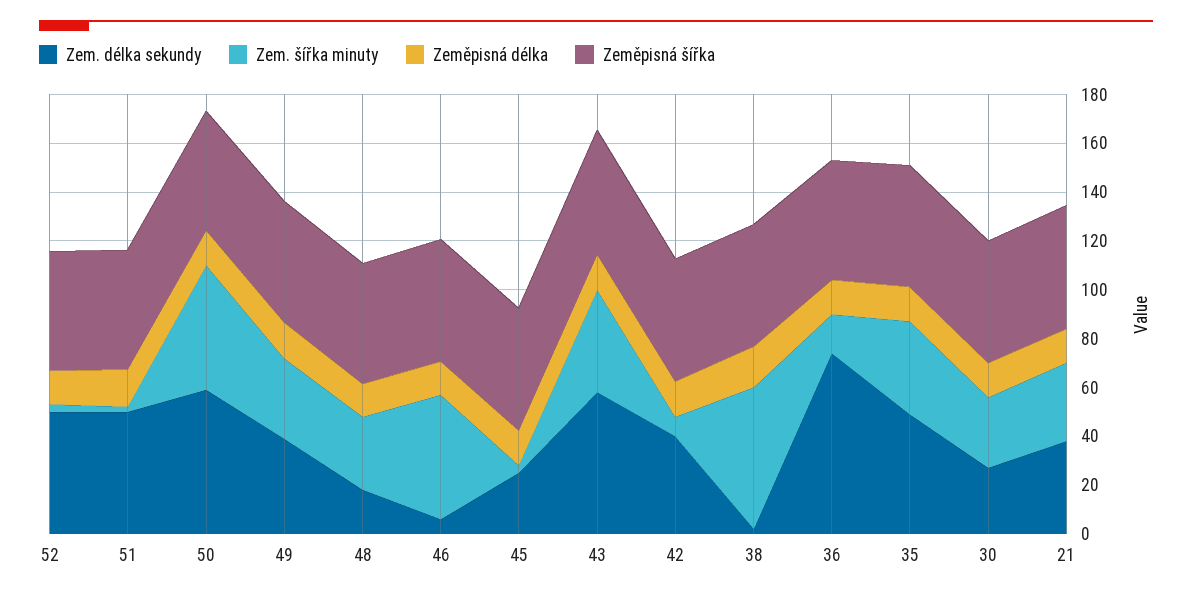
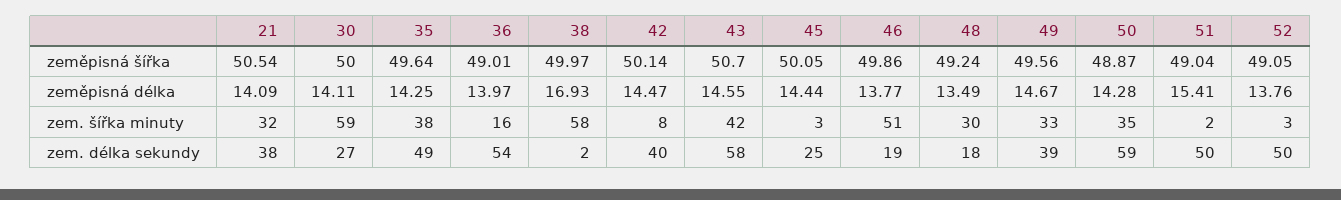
Zem. šířka minuty, 50: 50 -> 35
Zem. délka sekundy, 46: 5 -> 19
Zem. délka sekundy, 36: 75 -> 54
Zem. šířka minuty, 30: 30 -> 59

